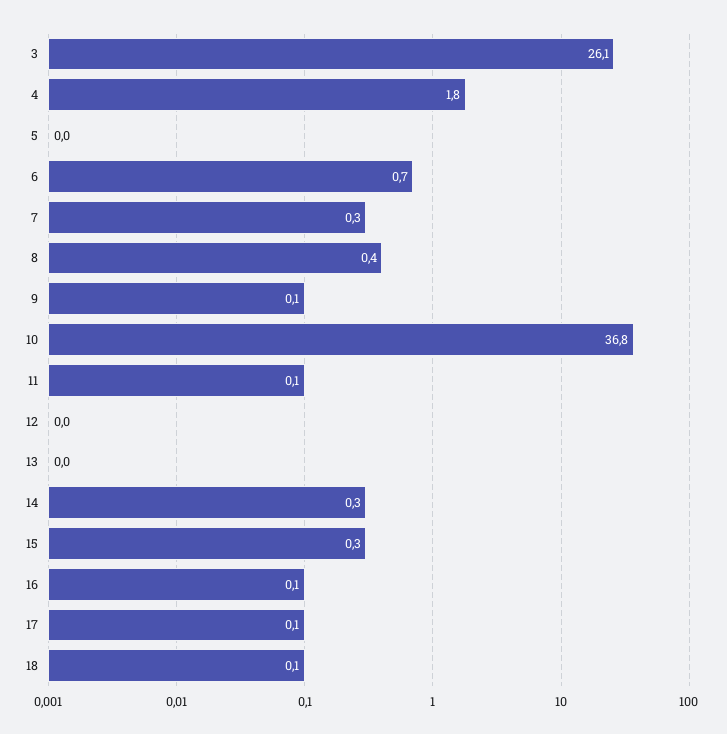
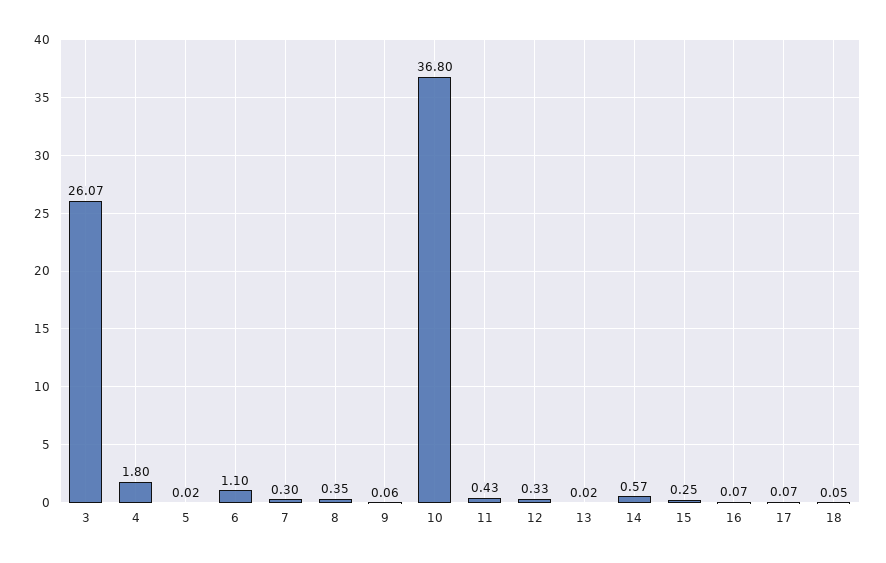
6: 0.7 -> 1.1
11: 0.1 -> 0.43
12: 0 -> 0.33
14: 0.3 -> 0.57

